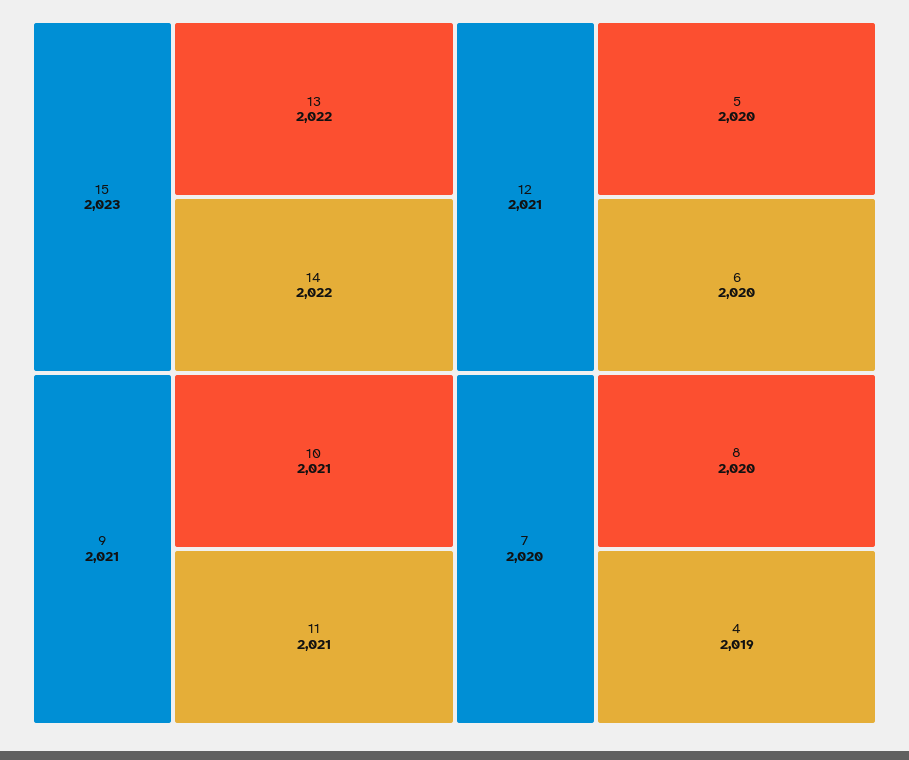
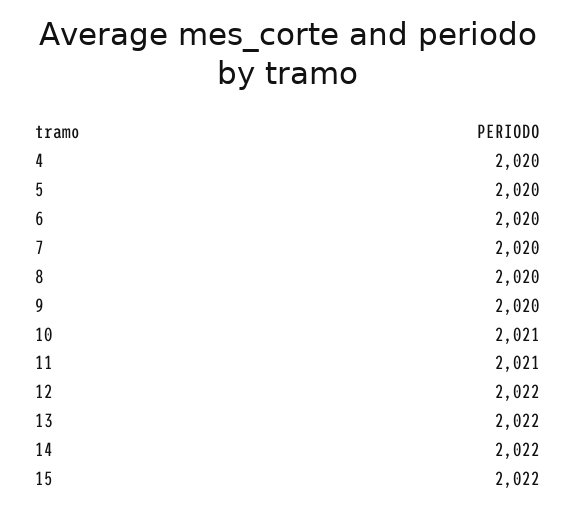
15: 2023 -> 2022
9: 2021 -> 2020
12: 2021 -> 2022
4: 2019 -> 2020

